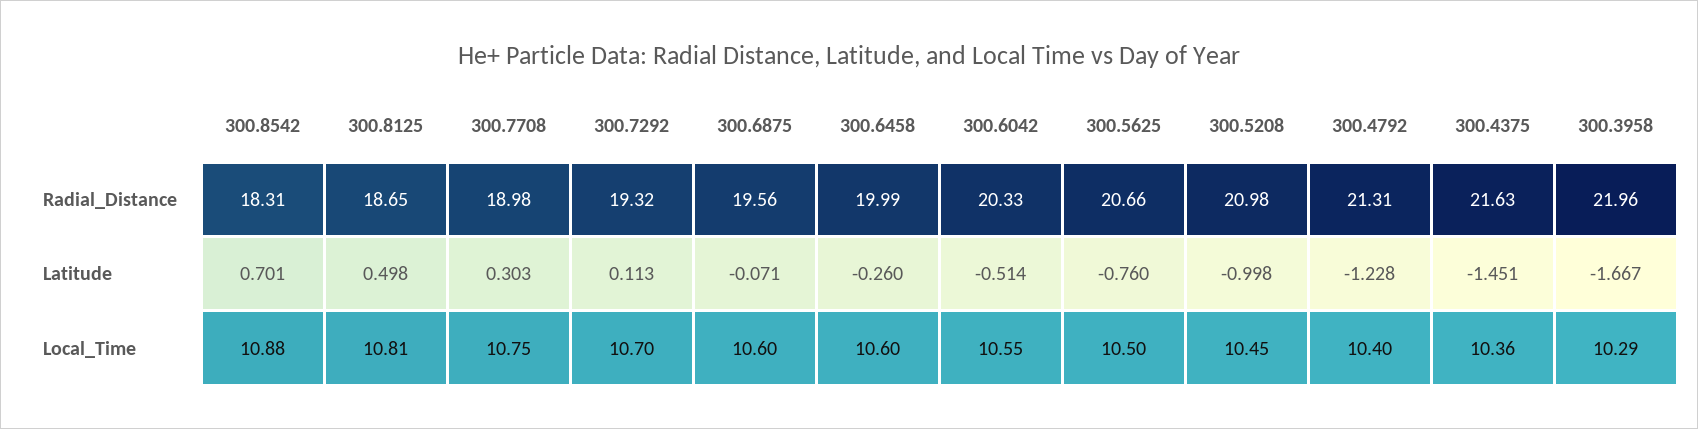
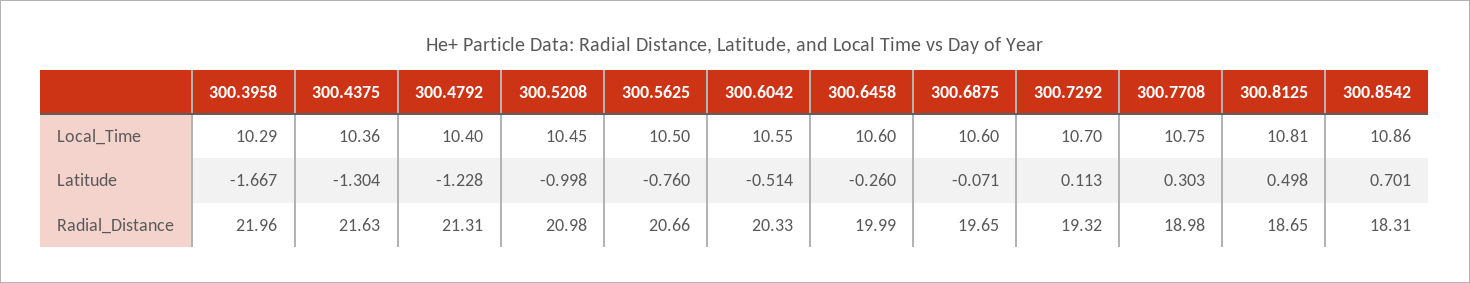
300.6875, Radial_Distance: 19.56 -> 19.65
300.4375, Latitude: -1.451 -> -1.304
300.8542, Local_Time: 10.88 -> 10.86

